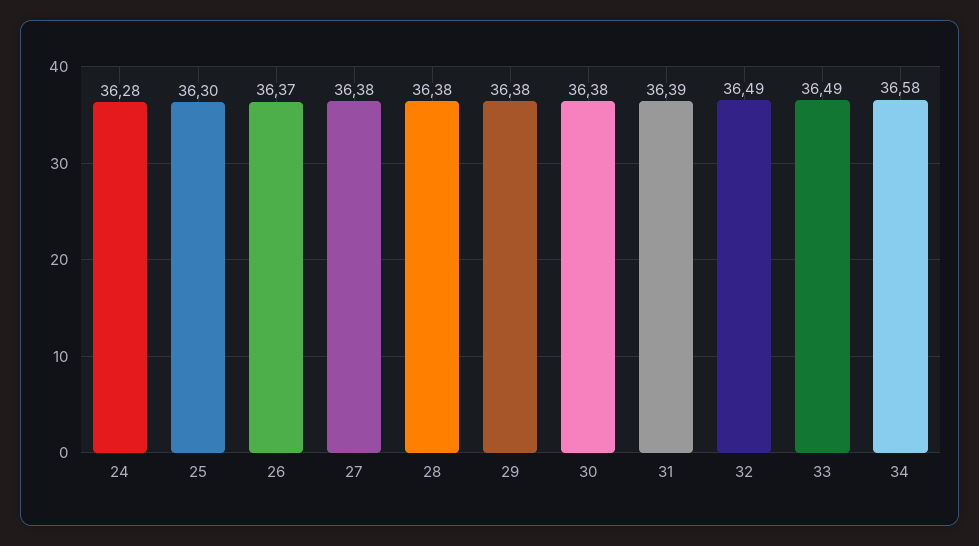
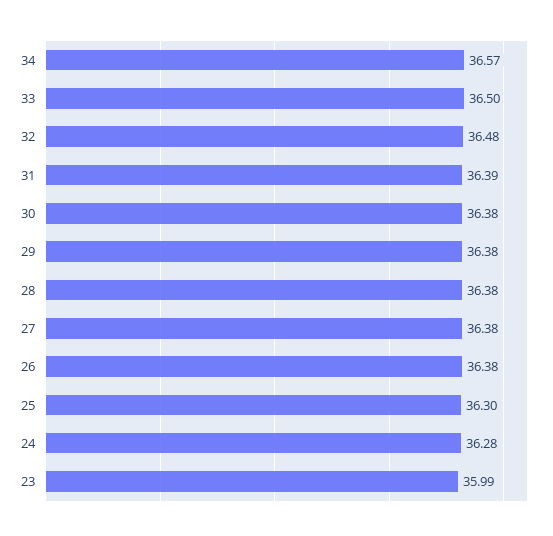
26: 36.37 -> 36.38
32: 36.49 -> 36.48
33: 36.49 -> 36.5
34: 36.58 -> 36.57
23: none -> 35.99

